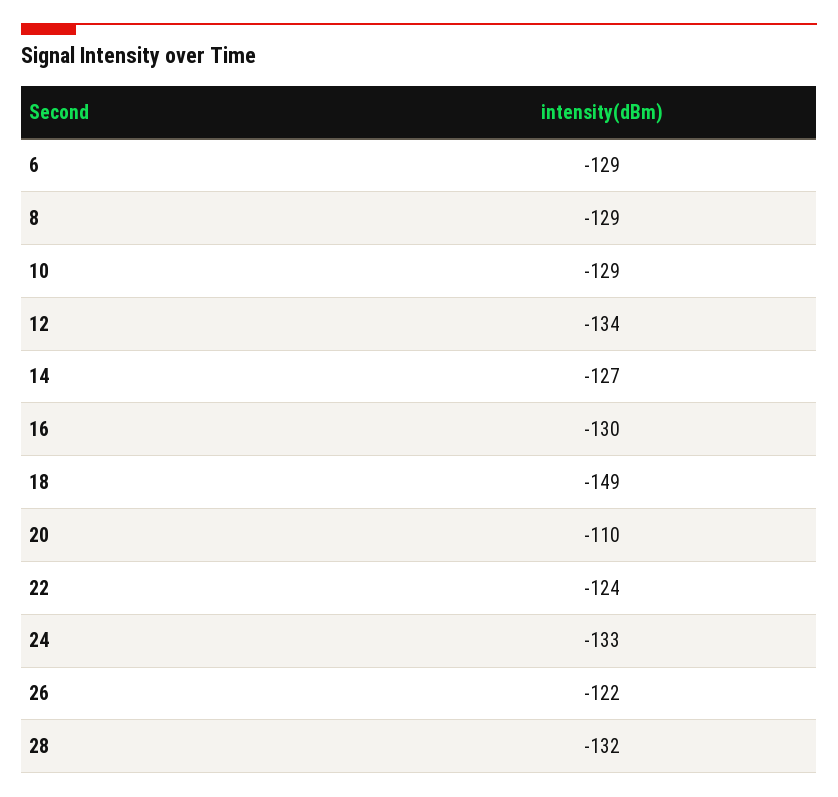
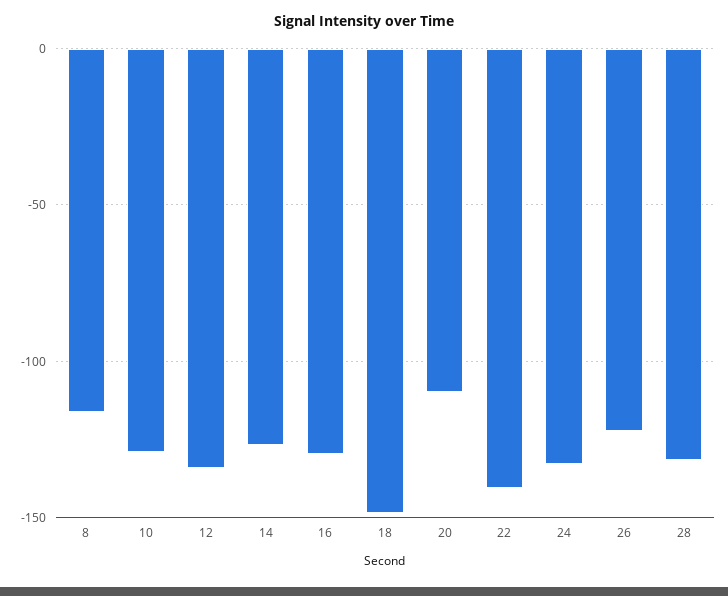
6: -129 -> none
8: -129 -> -115
22: -124 -> -140

